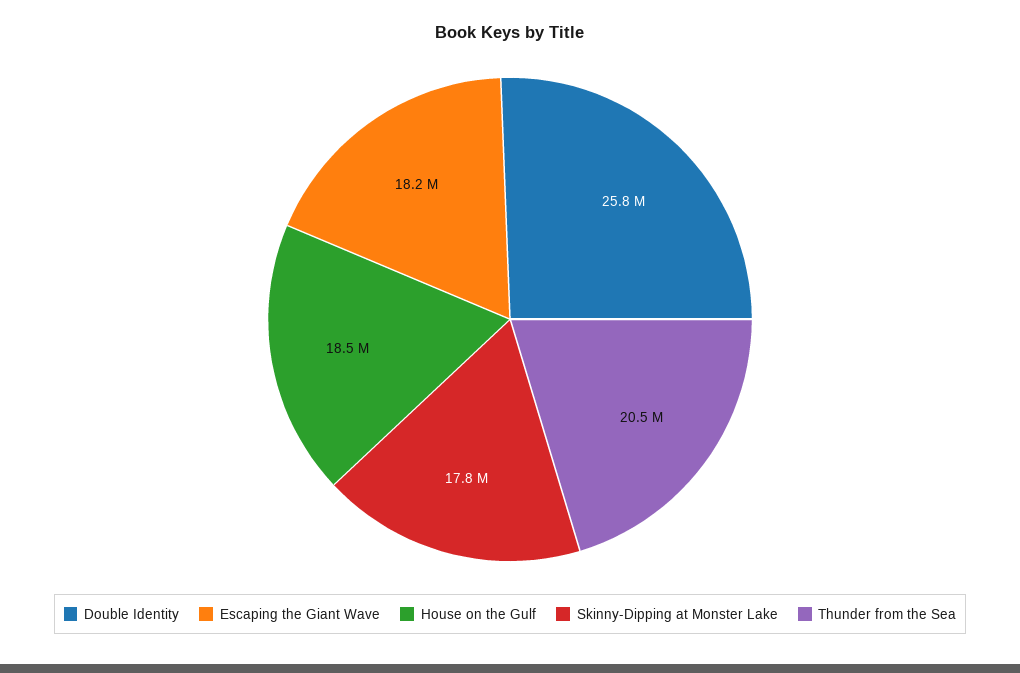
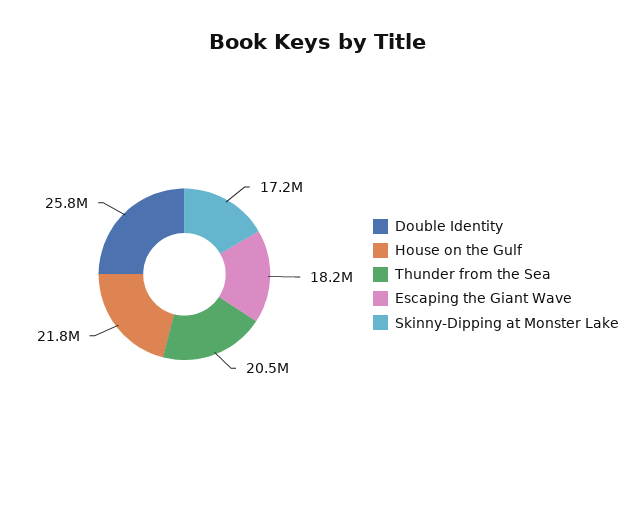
House on the Gulf: 18500000 -> 21800000
Skinny-Dipping at Monster Lake: 17800000 -> 17200000

